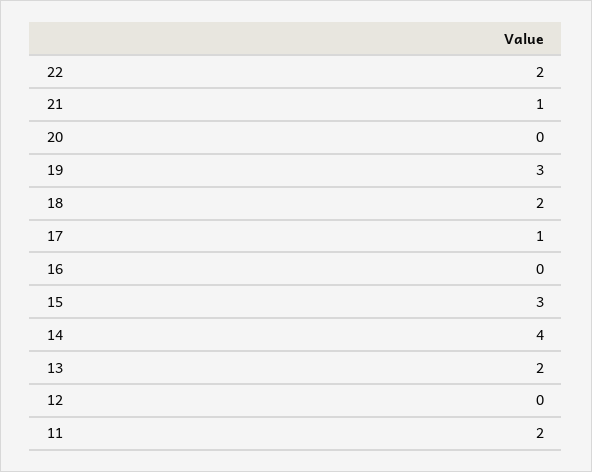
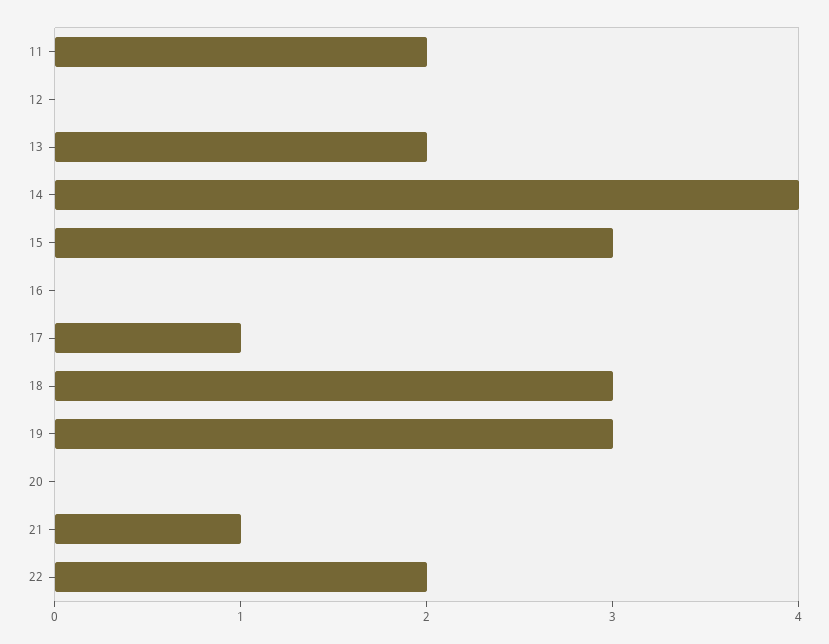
18: 2 -> 3

